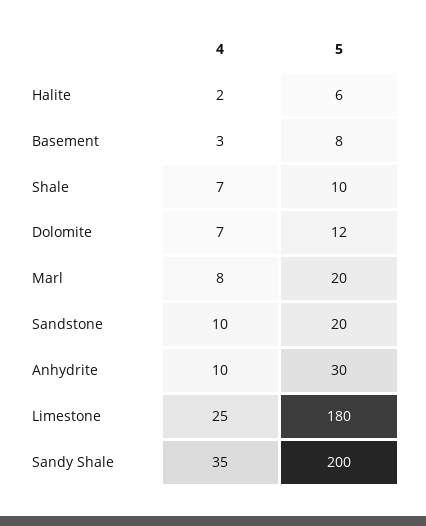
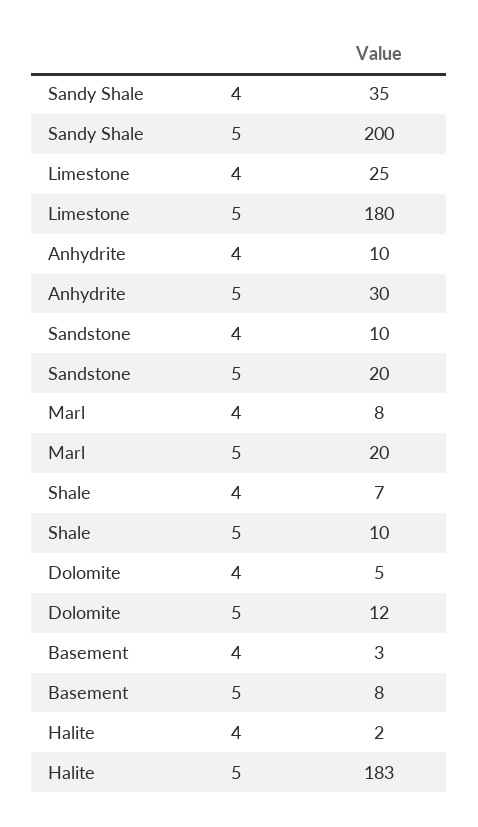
5, Halite: 6 -> 183
4, Dolomite: 7 -> 5

